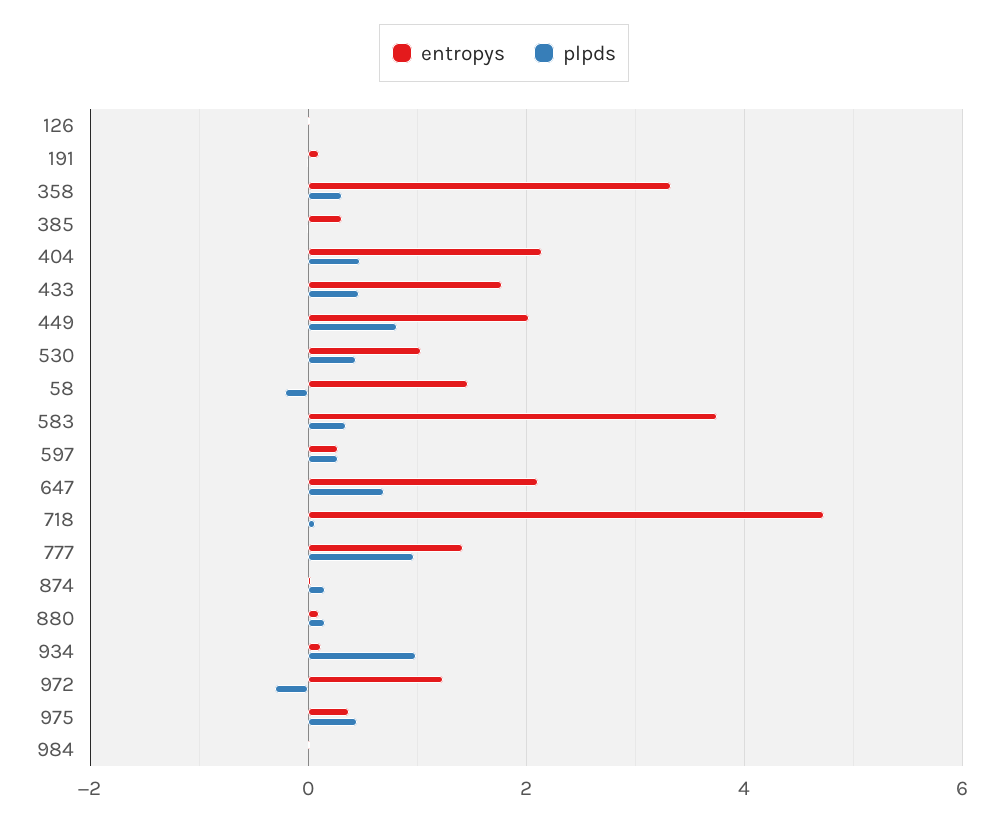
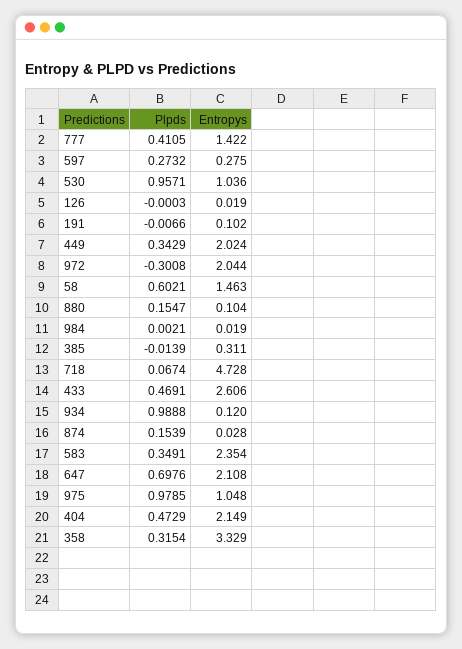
entropys, 433: 1.8 -> 2.606
plpds, 449: 0.8 -> 0.3429
plpds, 530: 0.4 -> 0.9571
plpds, 58: -0.2 -> 0.6021
entropys, 583: 3.8 -> 2.354
plpds, 777: 1 -> 0.4105
entropys, 972: 1.2 -> 2.044
entropys, 975: 0.4 -> 1.048
plpds, 975: 0.4 -> 0.9785

